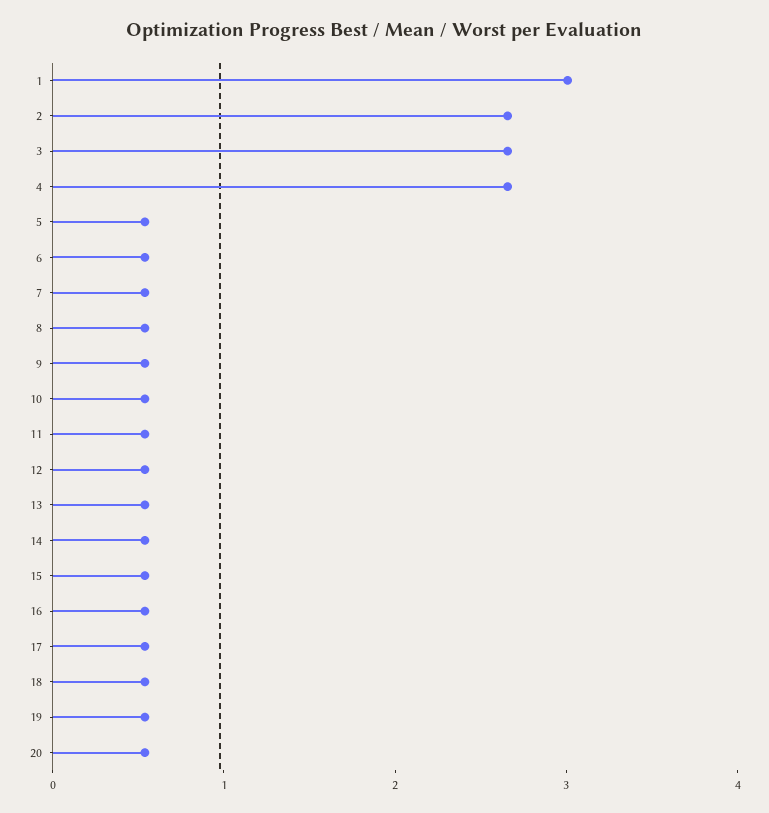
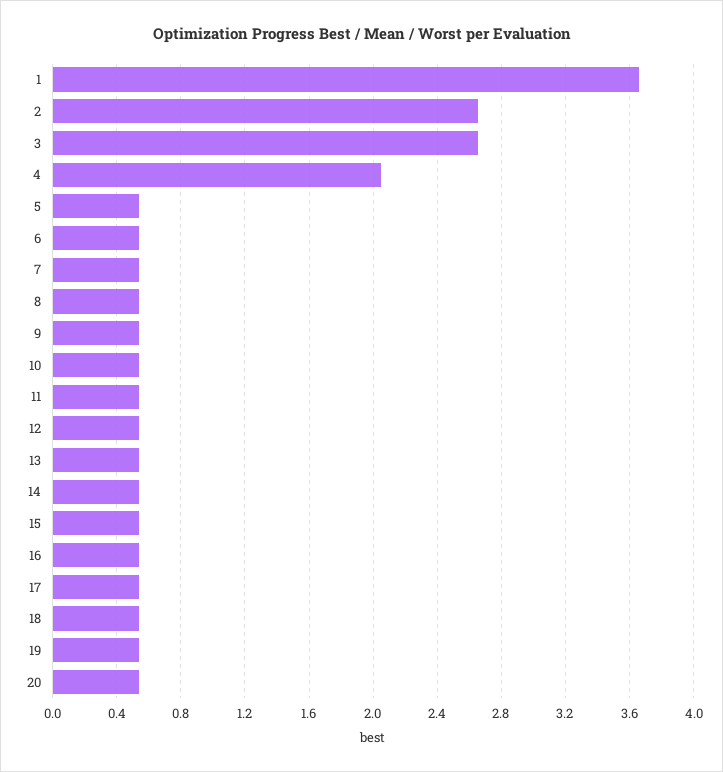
1: 3 -> 3.65
4: 2.6 -> 2.05

